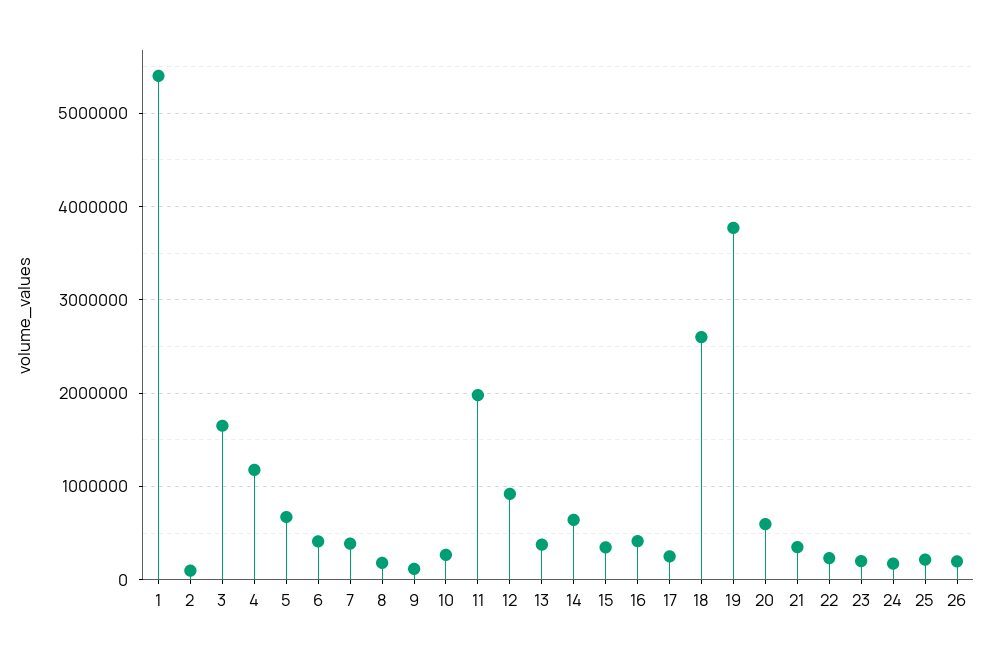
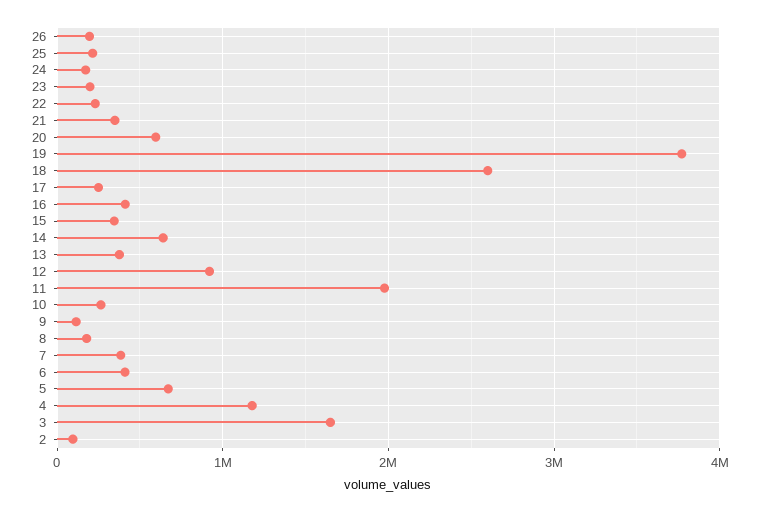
1: 5400000 -> none

